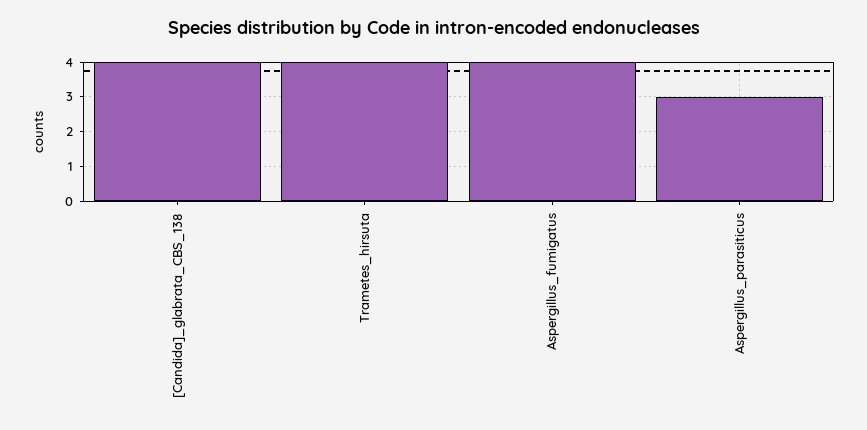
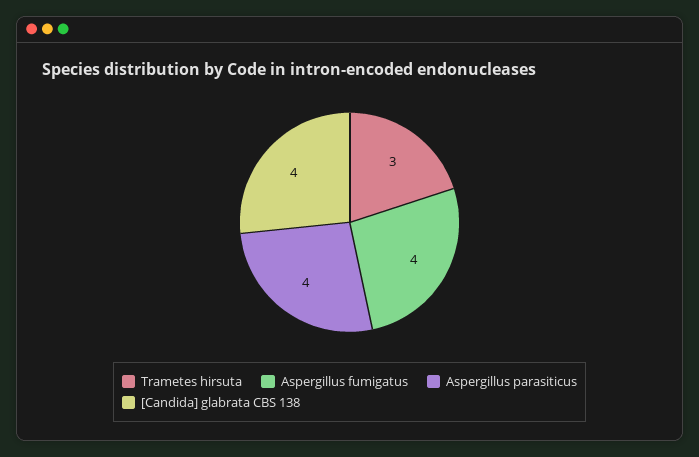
Trametes_hirsuta: 4 -> 3
Aspergillus_parasiticus: 3 -> 4

